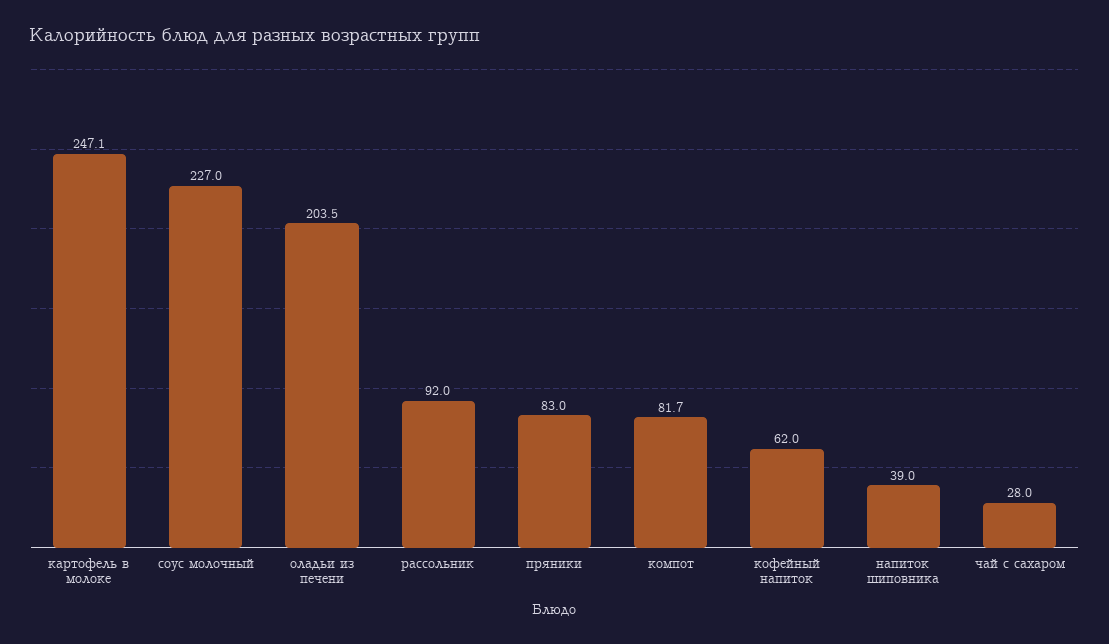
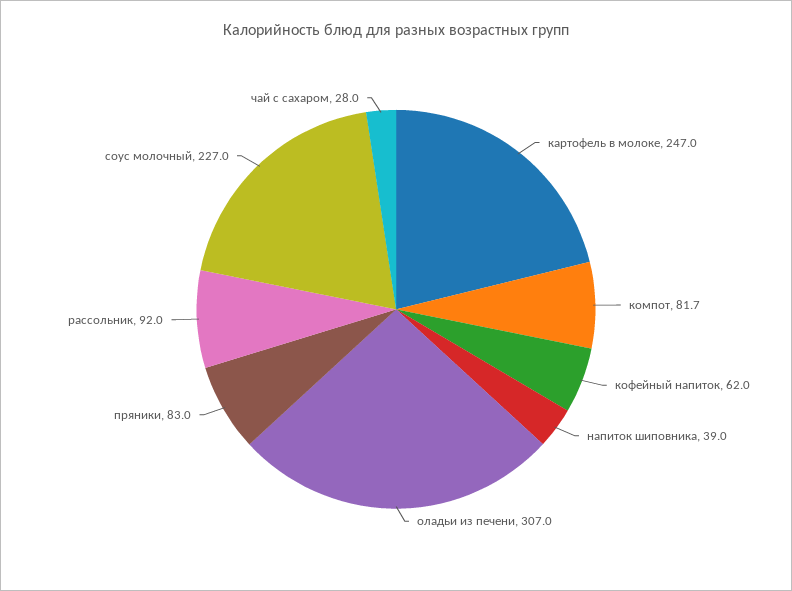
картофель в молоке: 247.1 -> 247
оладьи из печени: 203.5 -> 307

